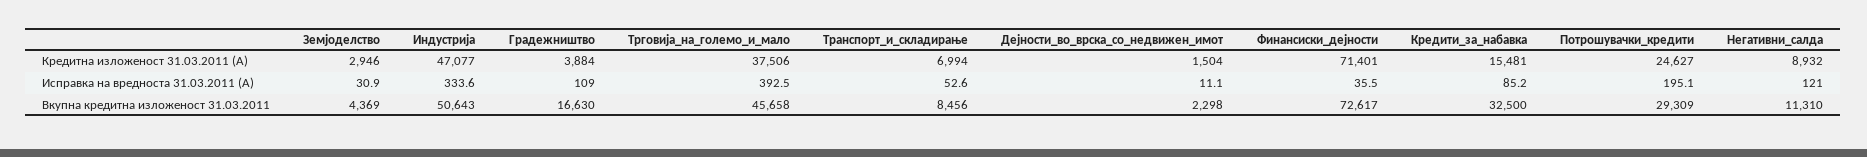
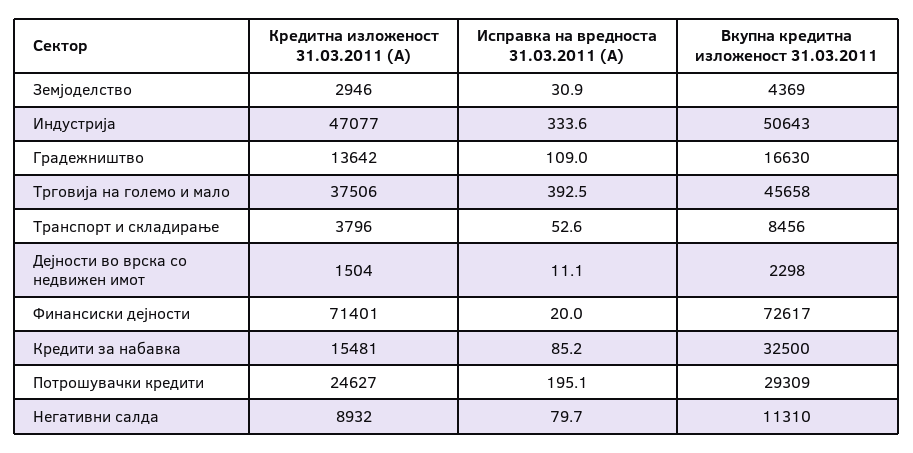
Градежништво, Кредитна изложеност 31.03.2011 (А): 3884 -> 13642
Транспорт_и_складирање, Кредитна изложеност 31.03.2011 (А): 6994 -> 3796
Финансиски_дејности, Исправка на вредноста 31.03.2011 (А): 35.5 -> 20
Негативни_салда, Исправка на вредноста 31.03.2011 (А): 121 -> 79.7

